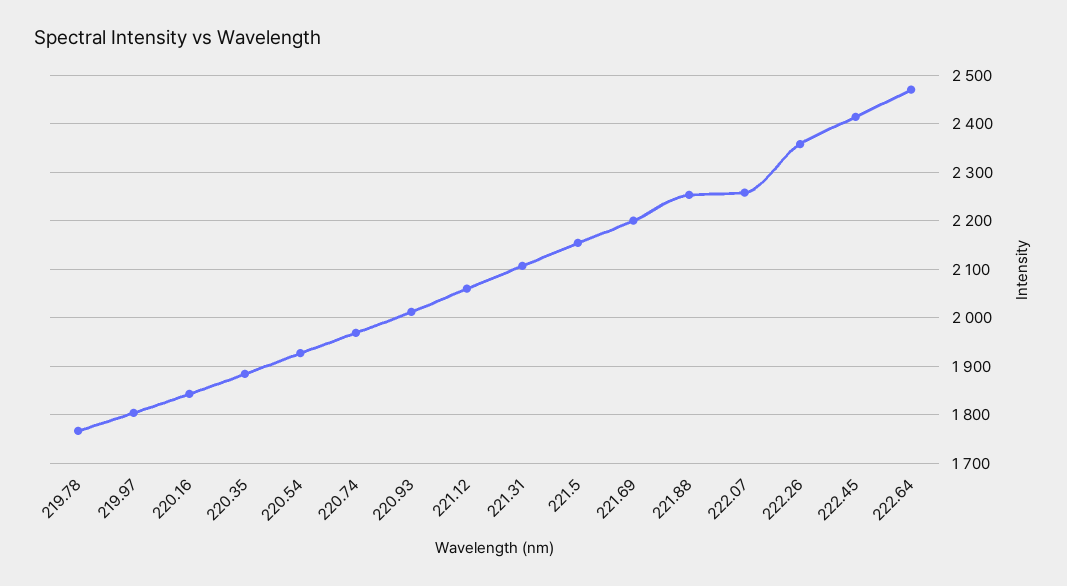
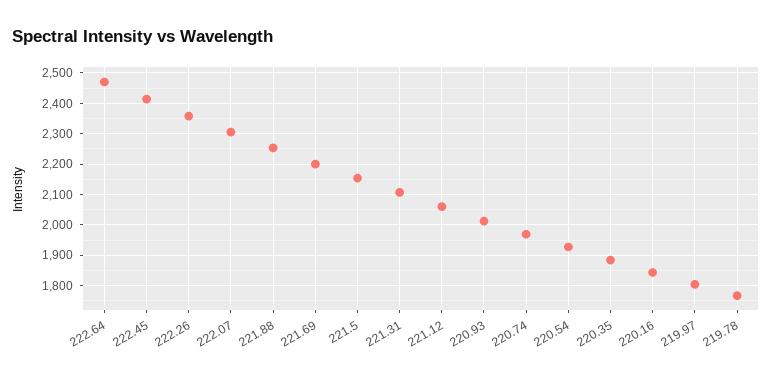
222.07: 2260 -> 2300

